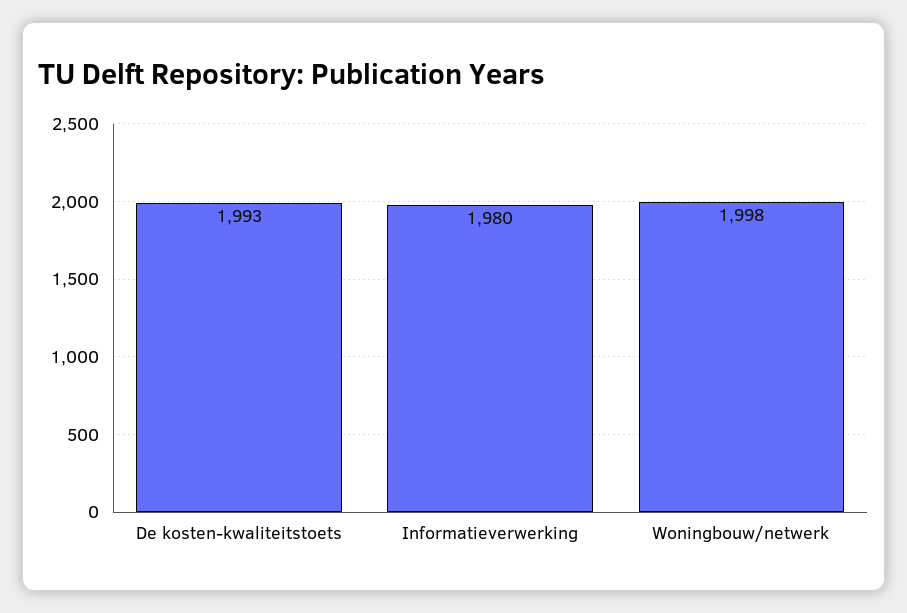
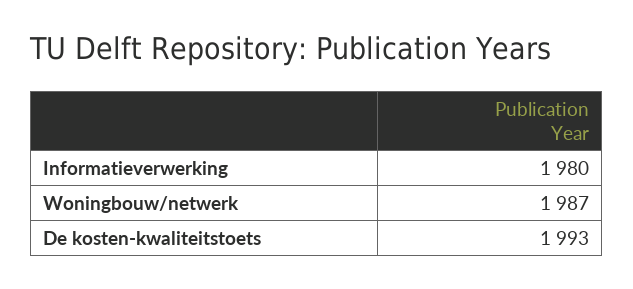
Woningbouw/netwerk: 1998 -> 1987

